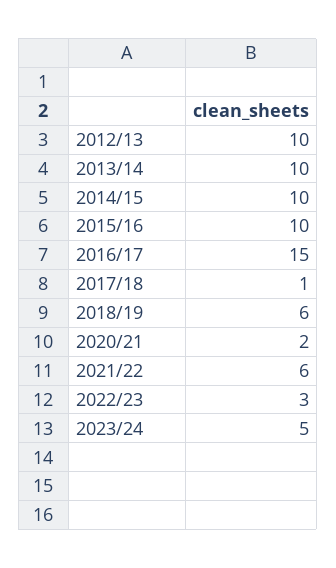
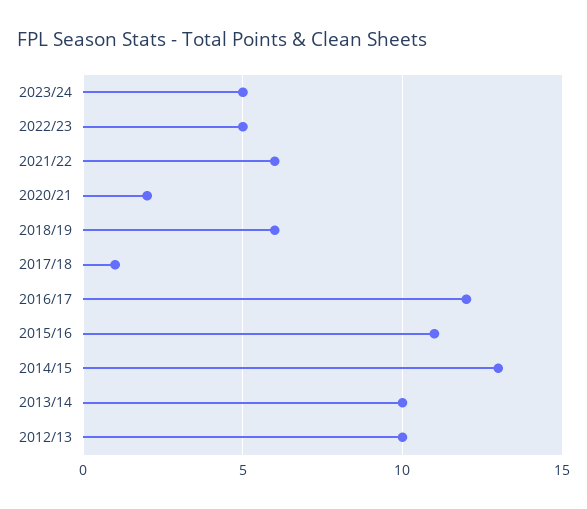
2014/15: 10 -> 13
2015/16: 10 -> 11
2016/17: 15 -> 12
2022/23: 3 -> 5

